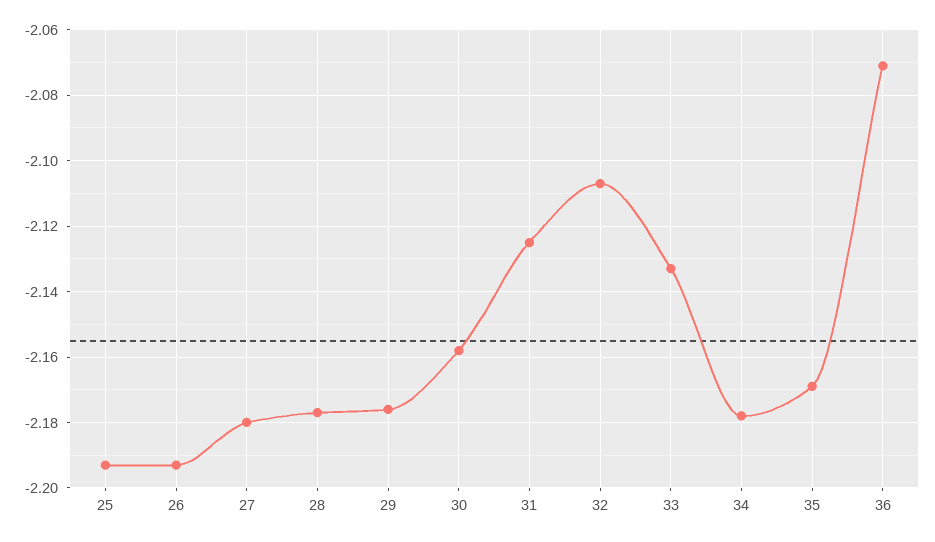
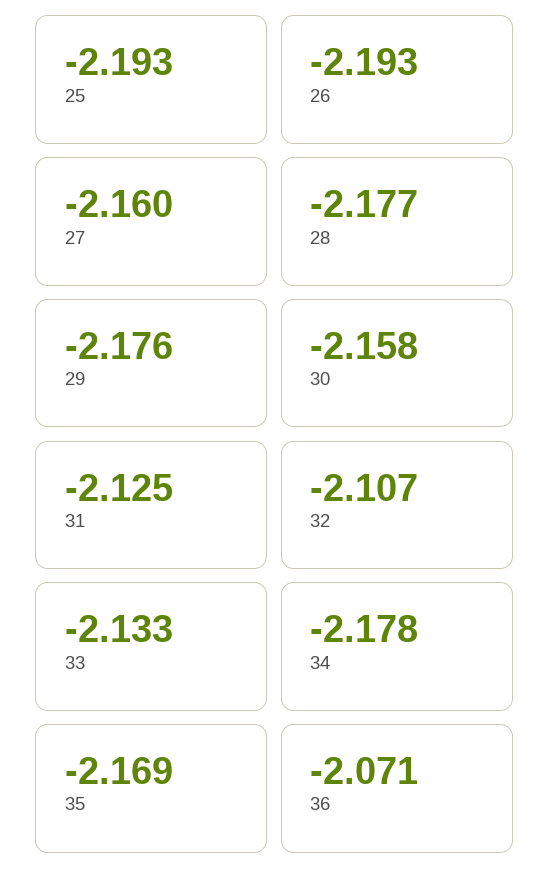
27: -2.18 -> -2.16

